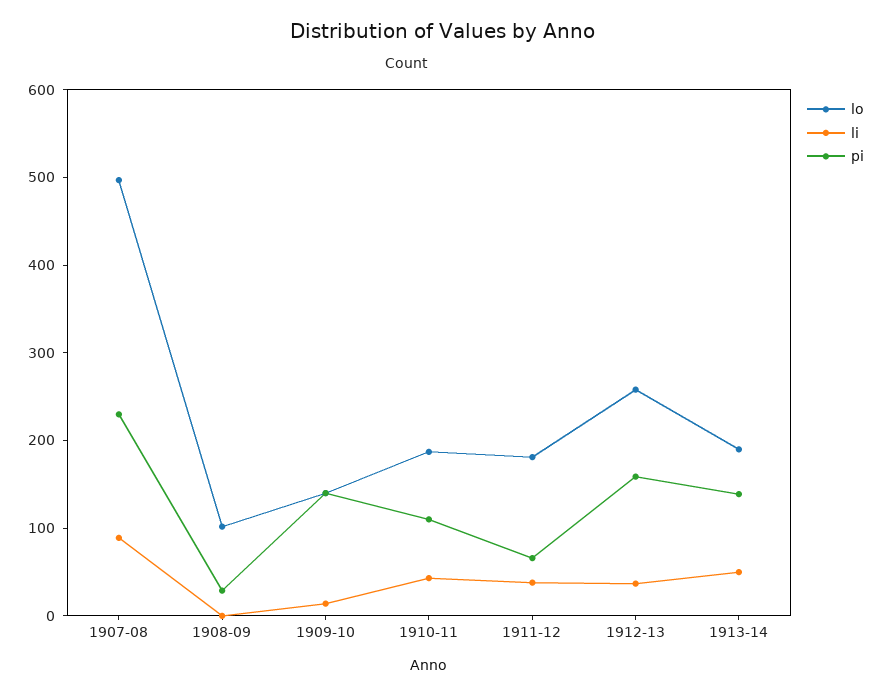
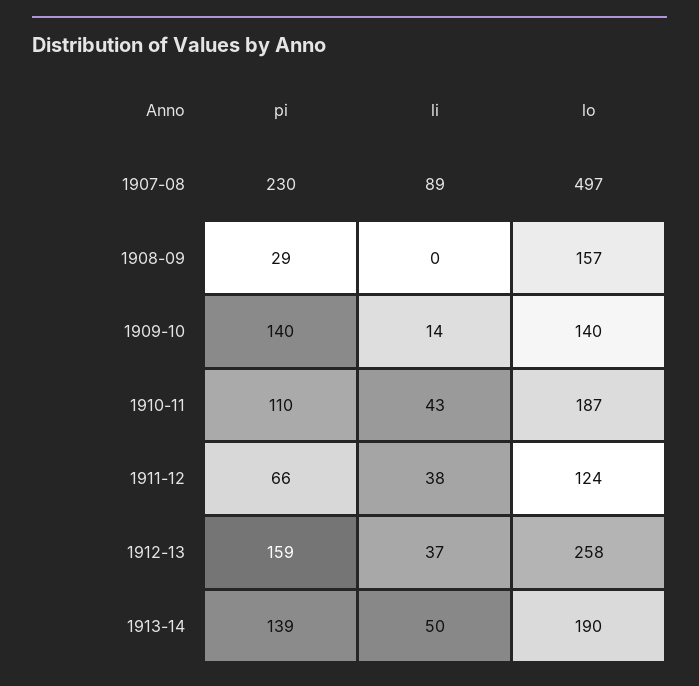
lo, 1908-09: 100 -> 157
lo, 1911-12: 180 -> 124

